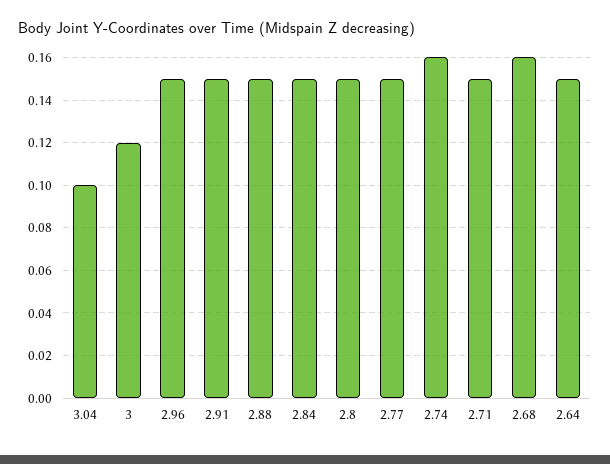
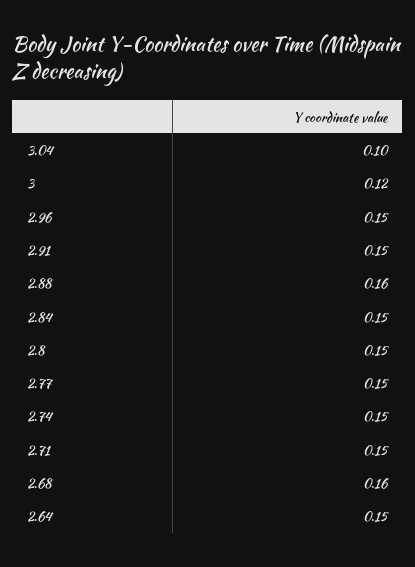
2.88: 0.15 -> 0.16
2.74: 0.16 -> 0.15

